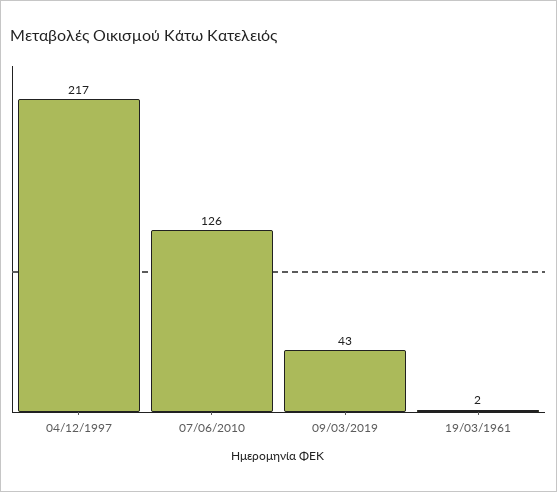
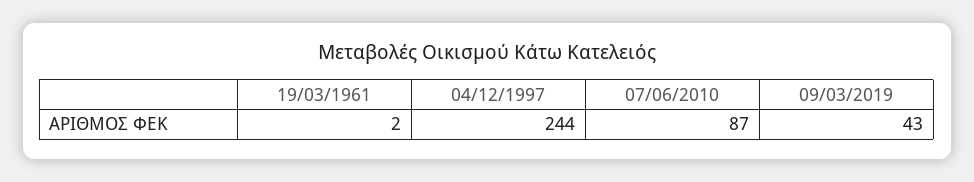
04/12/1997: 217 -> 244
07/06/2010: 126 -> 87

